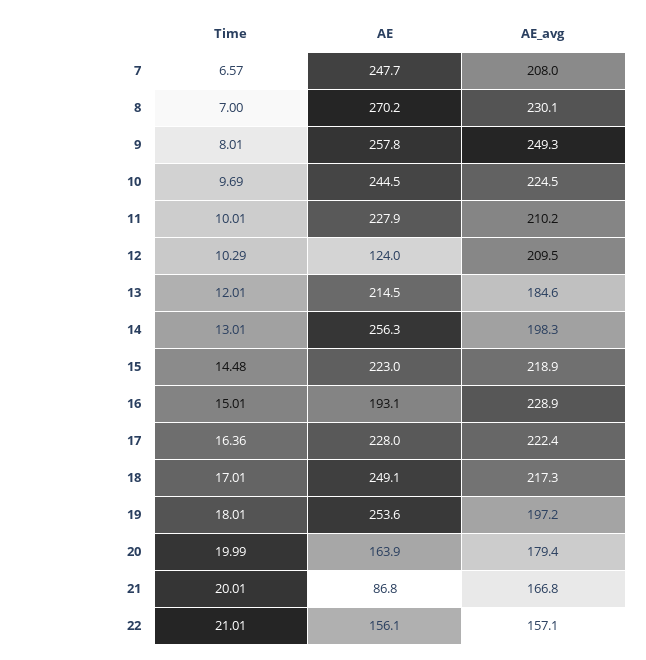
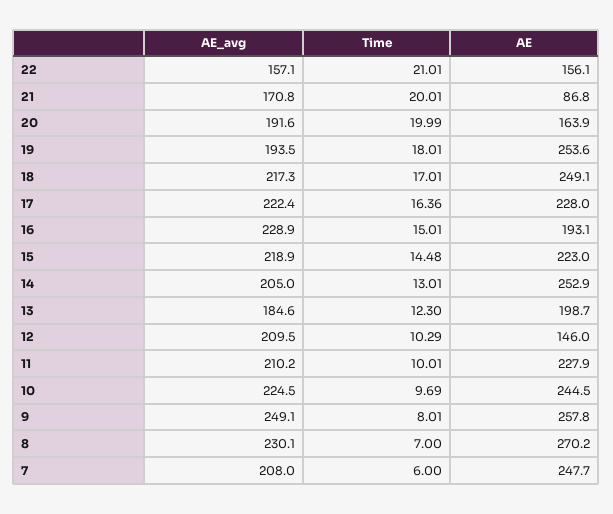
Time, 7: 6.57 -> 6
AE_avg, 9: 249.3 -> 249.1
AE, 12: 124 -> 146
Time, 13: 12.01 -> 12.3
AE, 13: 214.5 -> 198.7
AE, 14: 256.3 -> 252.9
AE_avg, 14: 198.3 -> 205
AE_avg, 19: 197.2 -> 193.5
AE_avg, 20: 179.4 -> 191.6
AE_avg, 21: 166.8 -> 170.8

